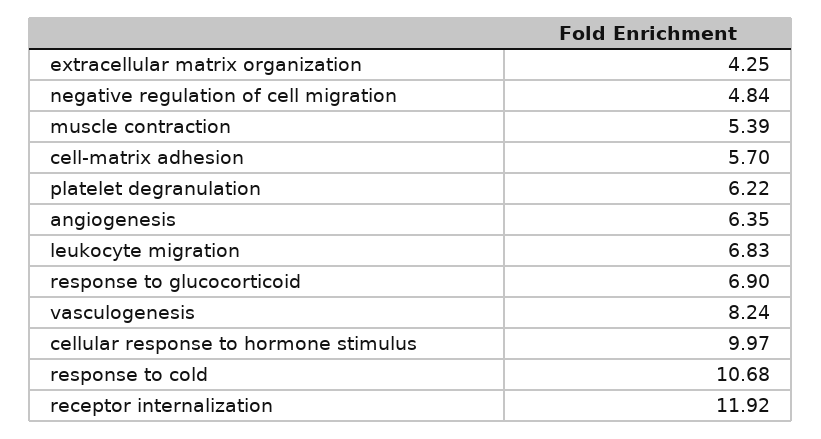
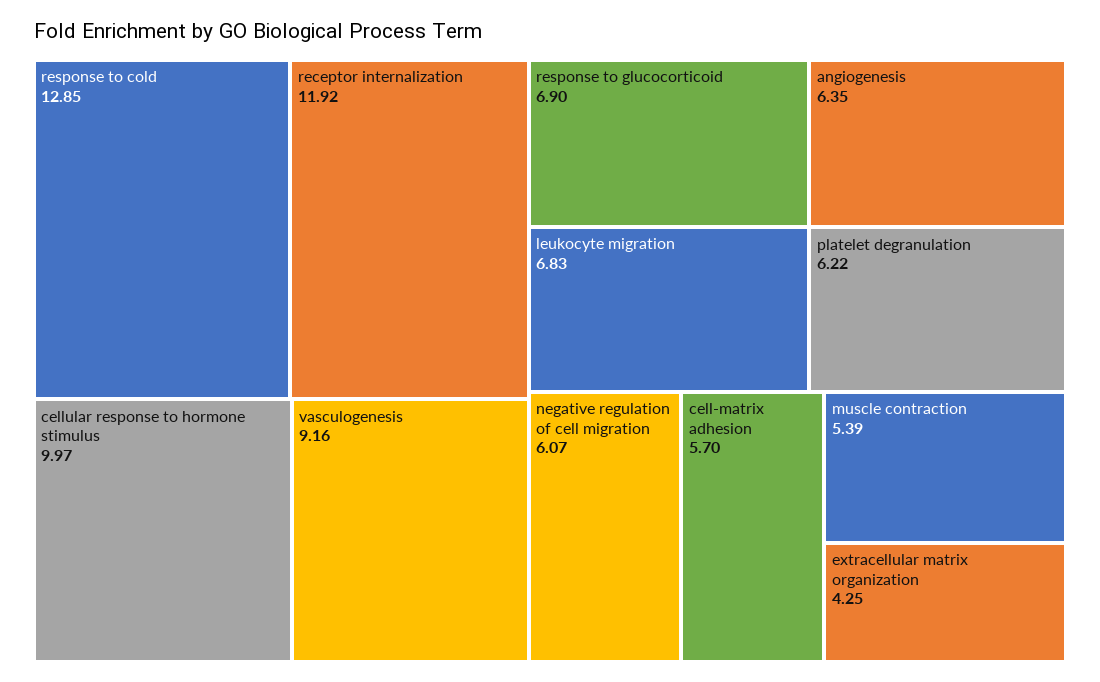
negative regulation of cell migration: 4.84 -> 6.07
vasculogenesis: 8.24 -> 9.16
response to cold: 10.68 -> 12.85

